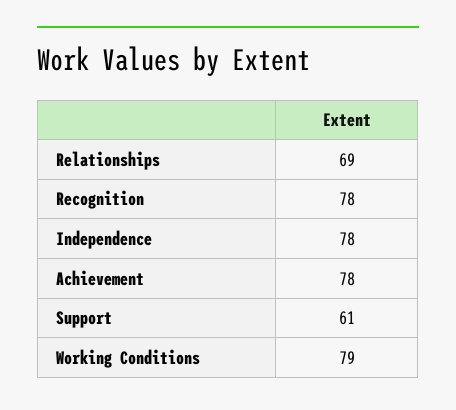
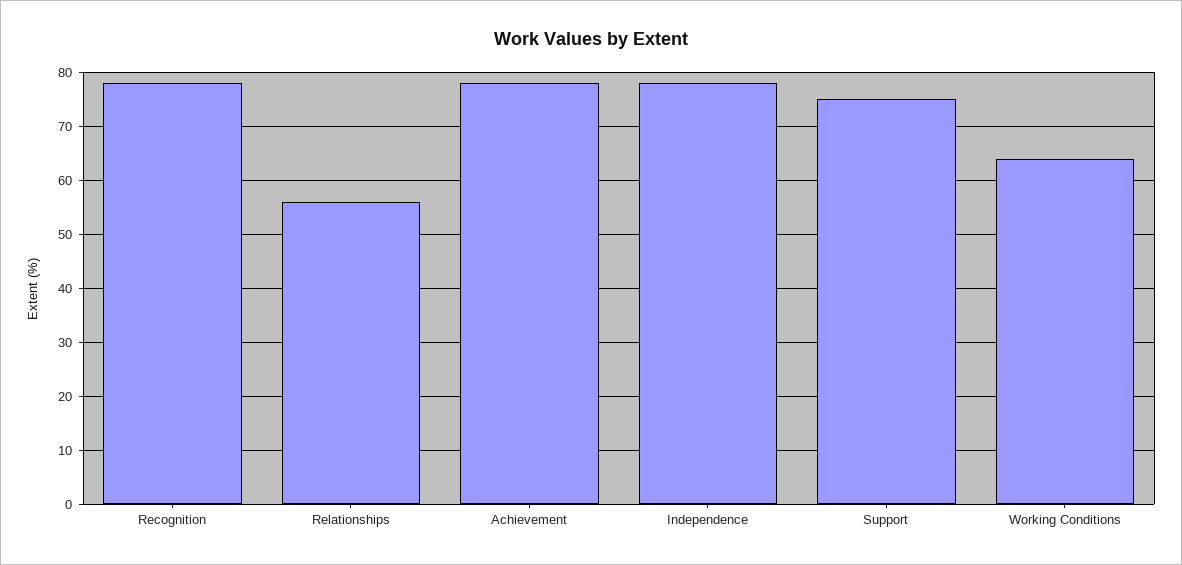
Relationships: 69 -> 55
Support: 61 -> 75
Working Conditions: 79 -> 65

